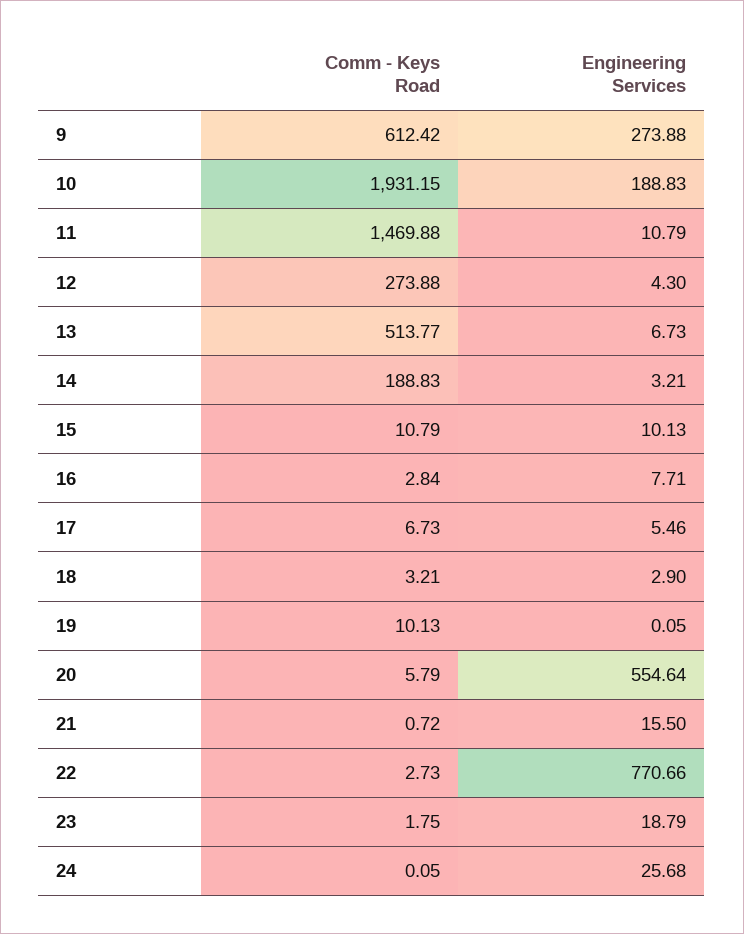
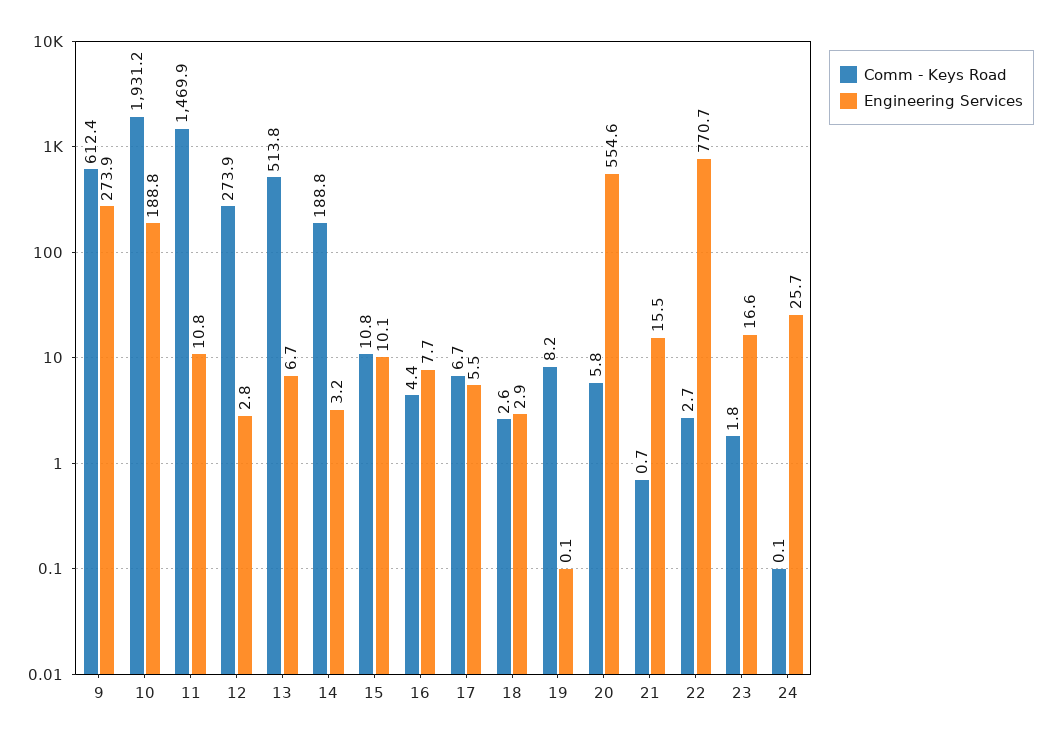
Engineering Services, 12: 4.3 -> 2.8
Comm - Keys Road, 16: 2.84 -> 4.4
Comm - Keys Road, 18: 3.21 -> 2.6
Comm - Keys Road, 19: 10.13 -> 8.2
Engineering Services, 23: 18.79 -> 16.6

